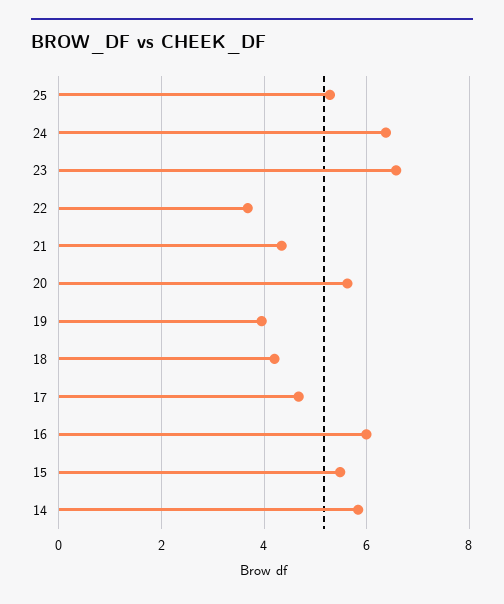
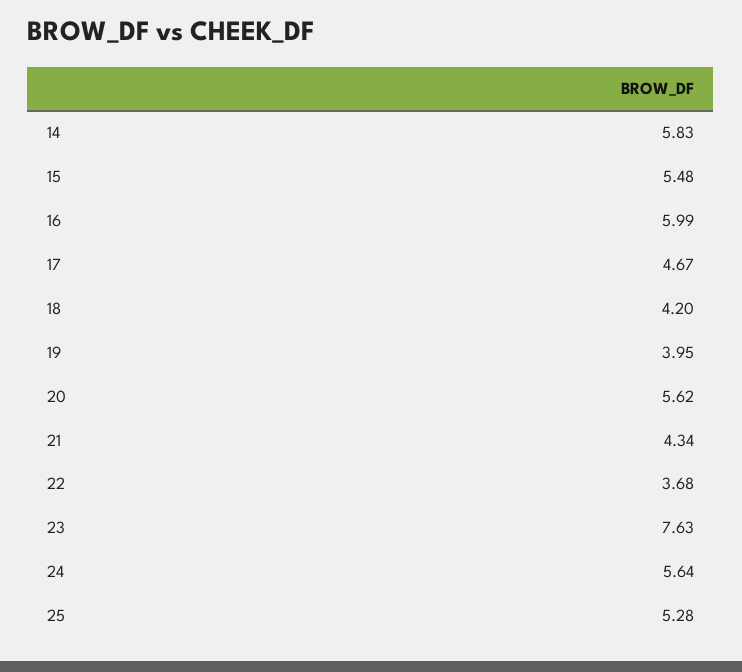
24: 6.4 -> 5.64
23: 6.6 -> 7.63

